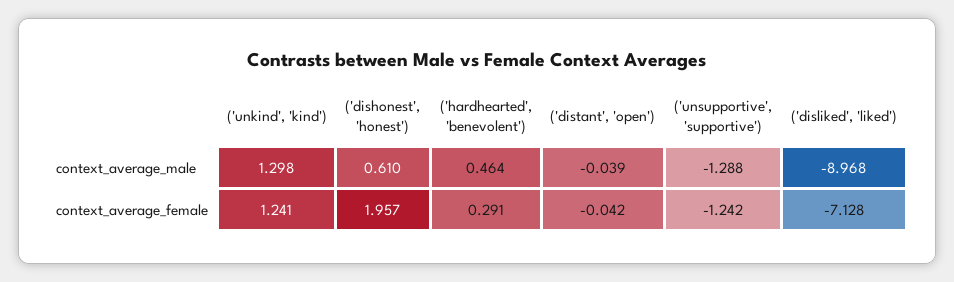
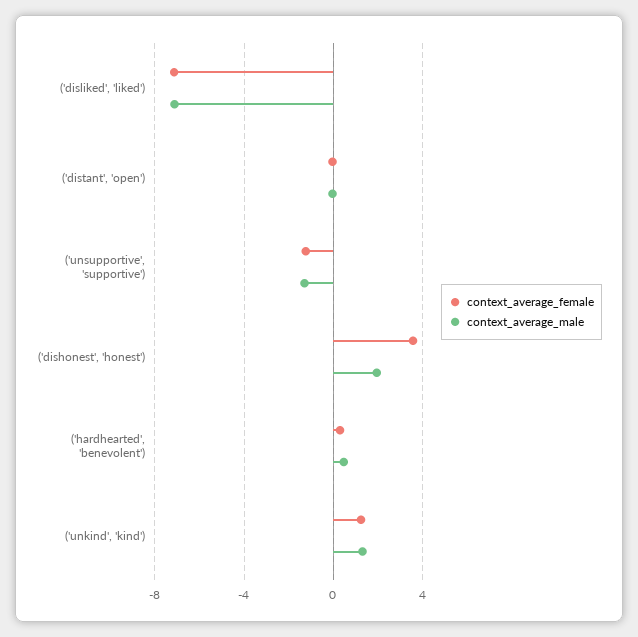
context_average_male, ('dishonest', 'honest'): 0.61 -> 2
context_average_male, ('disliked', 'liked'): -8.968 -> -7
context_average_female, ('dishonest', 'honest'): 1.957 -> 3.5

